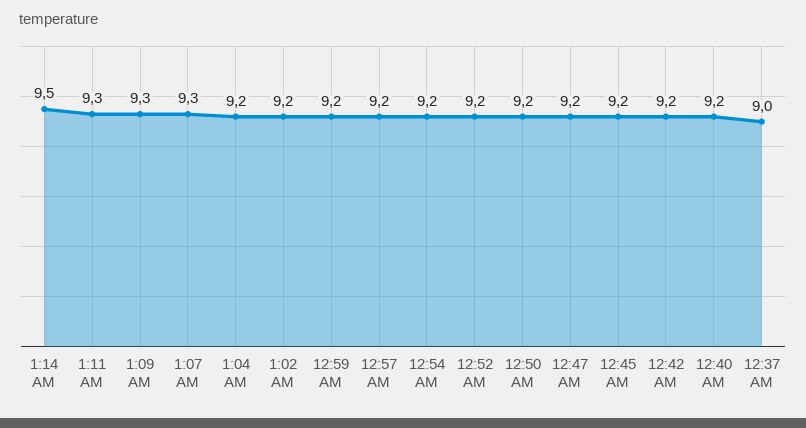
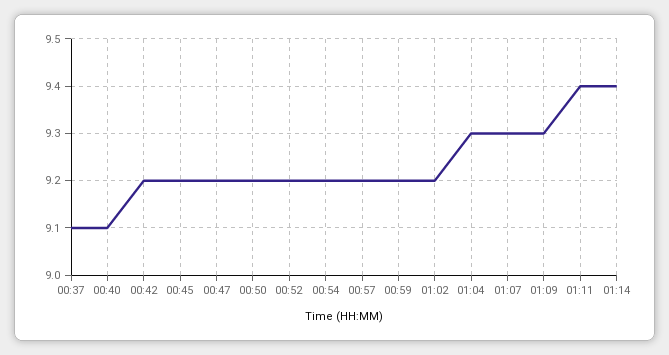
1:14 AM: 9.5 -> 9.4
1:11 AM: 9.3 -> 9.4
1:04 AM: 9.2 -> 9.3
12:40 AM: 9.2 -> 9.1
12:37 AM: 9 -> 9.1

